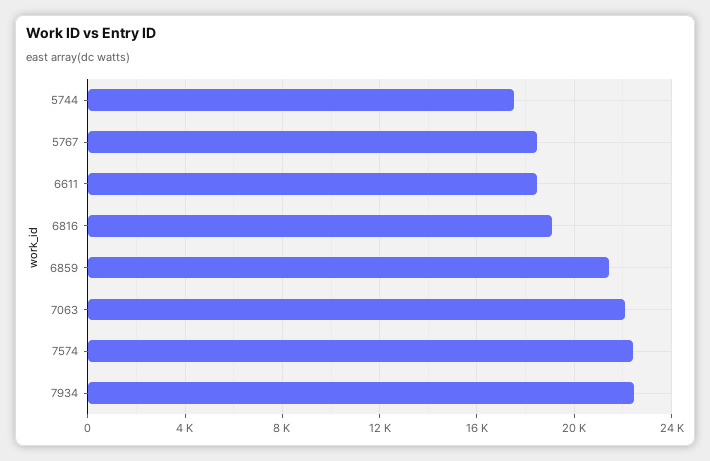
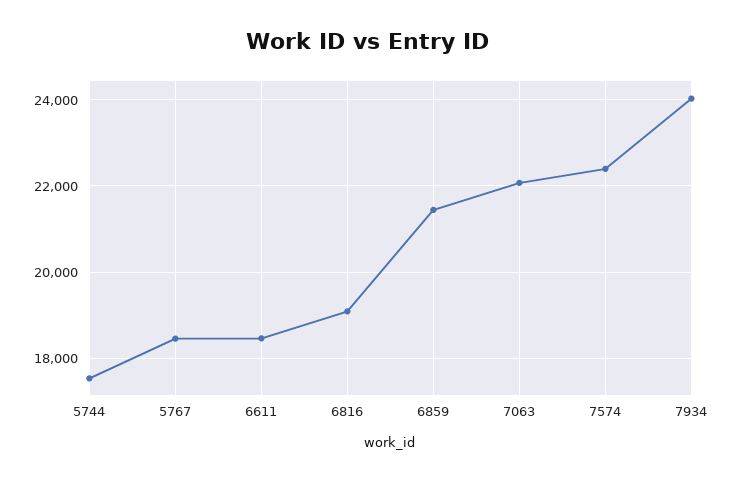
7934: 22500 -> 24000

